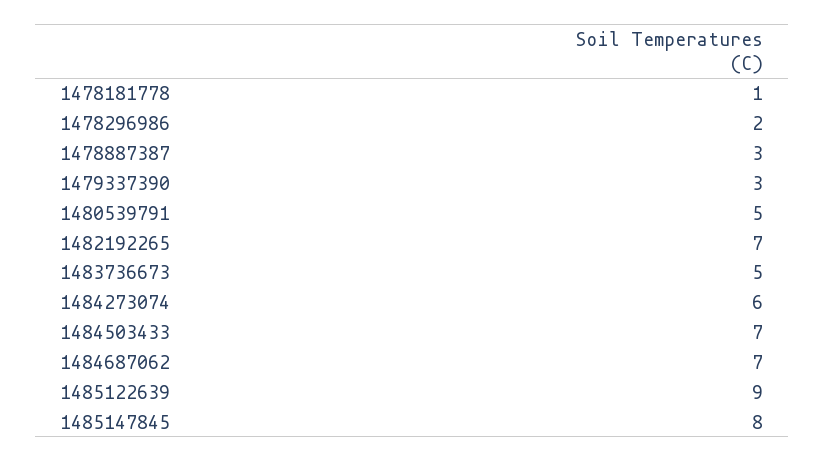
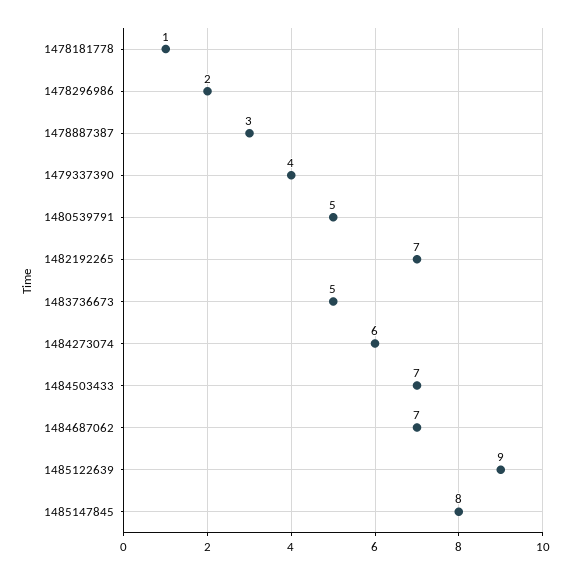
1479337390: 3 -> 4

